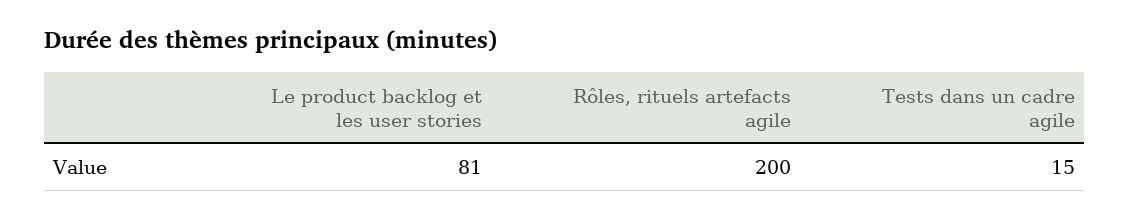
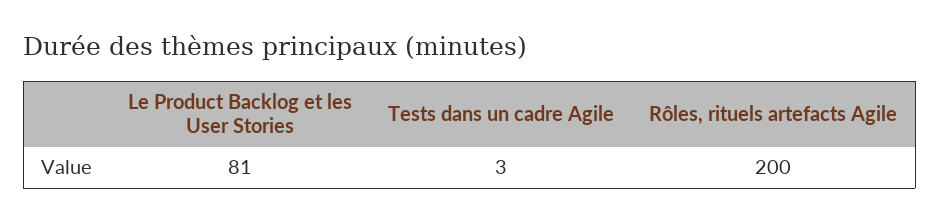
Tests dans un cadre agile: 15 -> 3

